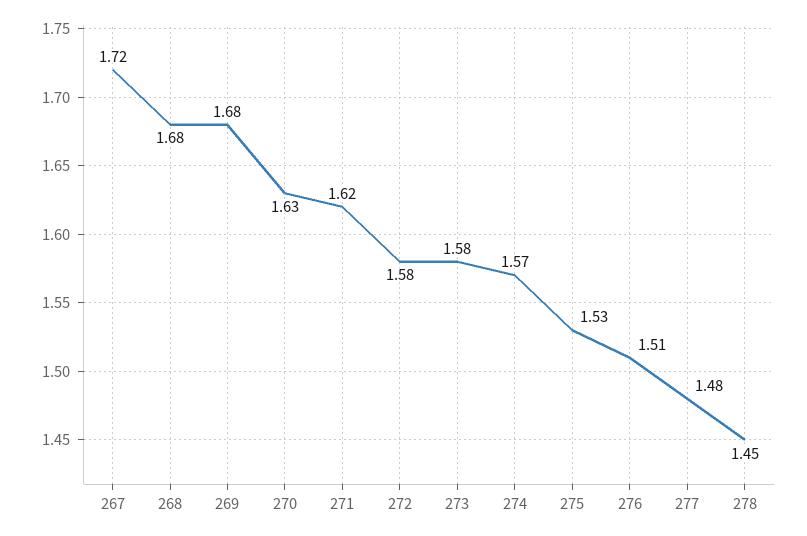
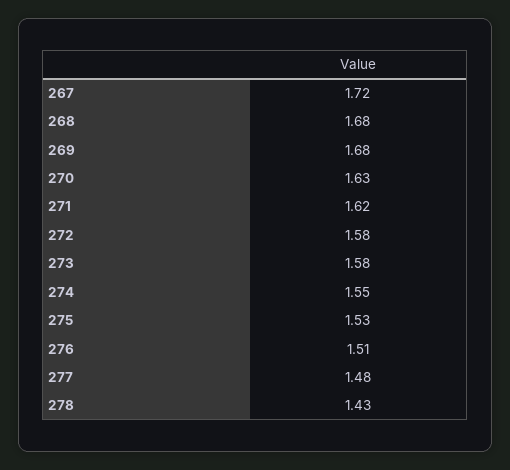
274: 1.57 -> 1.55
278: 1.45 -> 1.43

